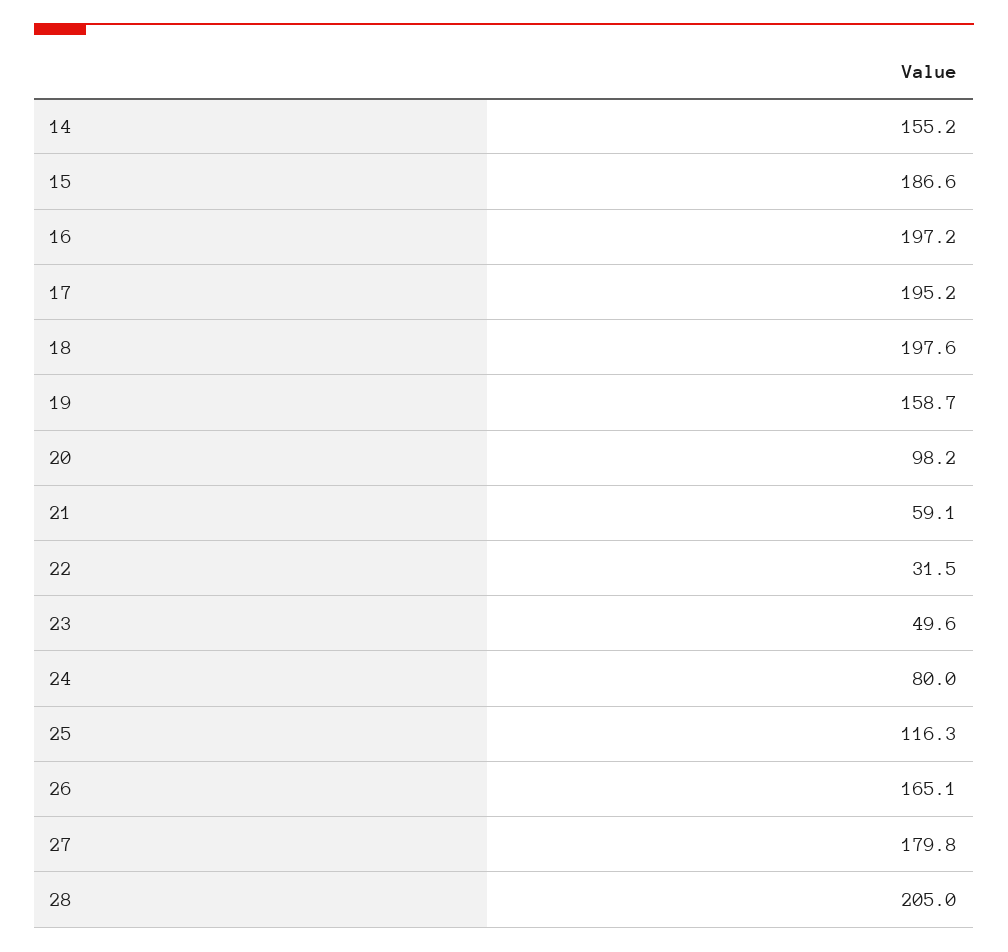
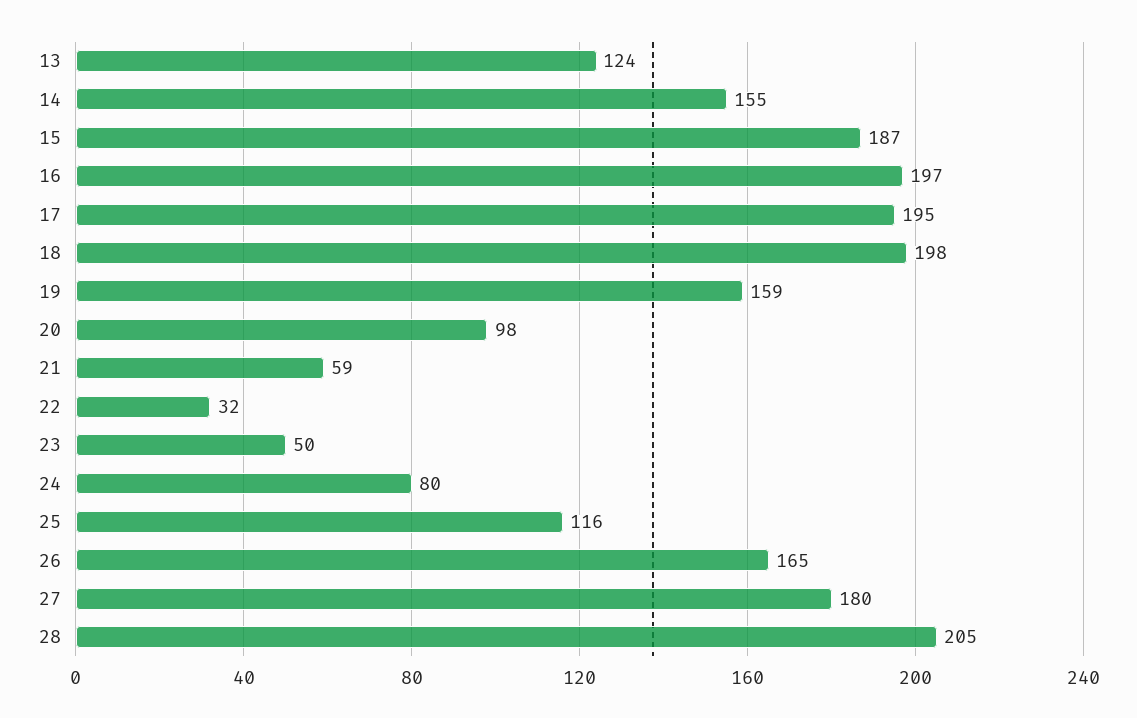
13: none -> 124

